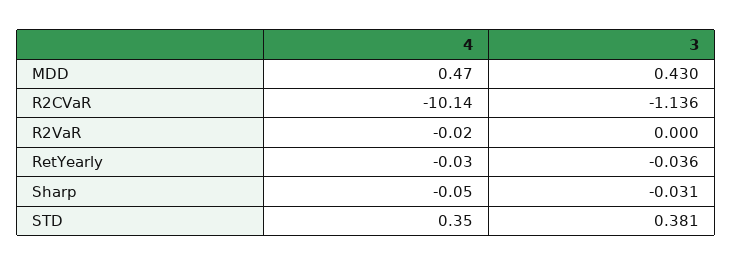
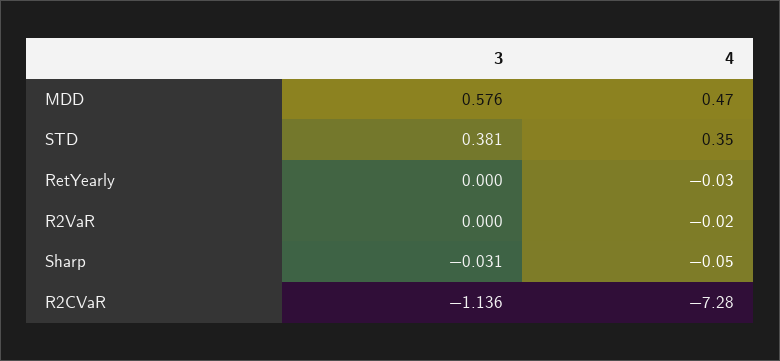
3, MDD: 0.43 -> 0.576
4, R2CVaR: -10.14 -> -7.28
3, RetYearly: -0.036 -> 0

